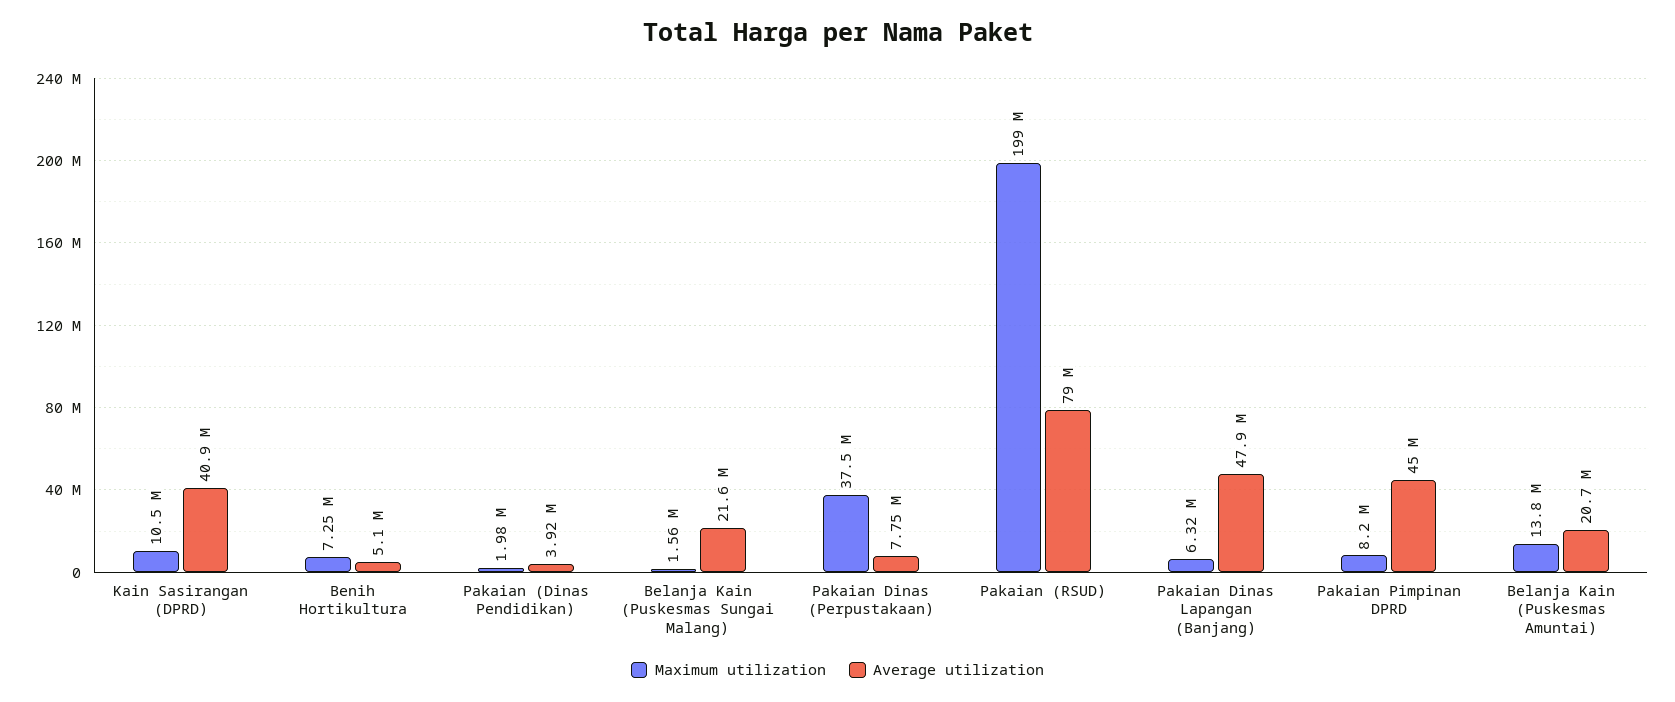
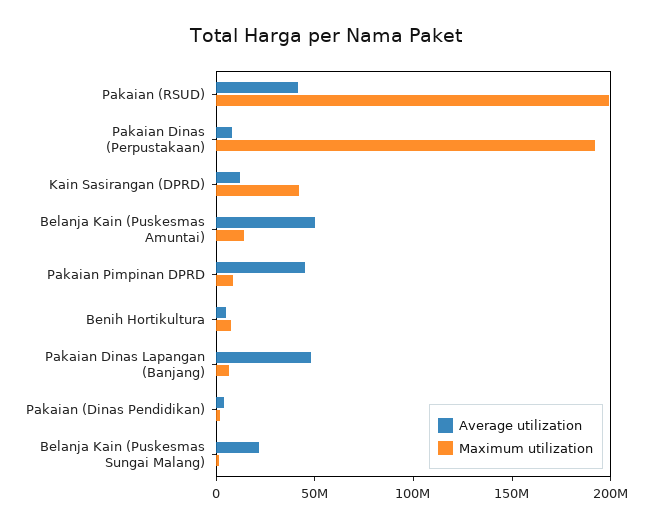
Maximum utilization, Kain Sasirangan (DPRD): 10500000 -> 40000000
Average utilization, Kain Sasirangan (DPRD): 40900000 -> 10000000
Maximum utilization, Pakaian Dinas (Perpustakaan): 37500000 -> 190000000
Average utilization, Pakaian (RSUD): 79000000 -> 40000000
Average utilization, Belanja Kain (Puskesmas Amuntai): 20700000 -> 50000000

